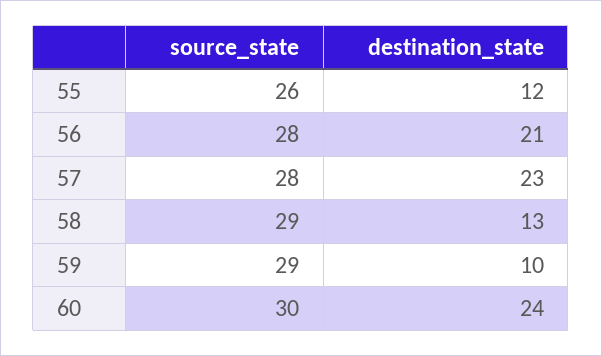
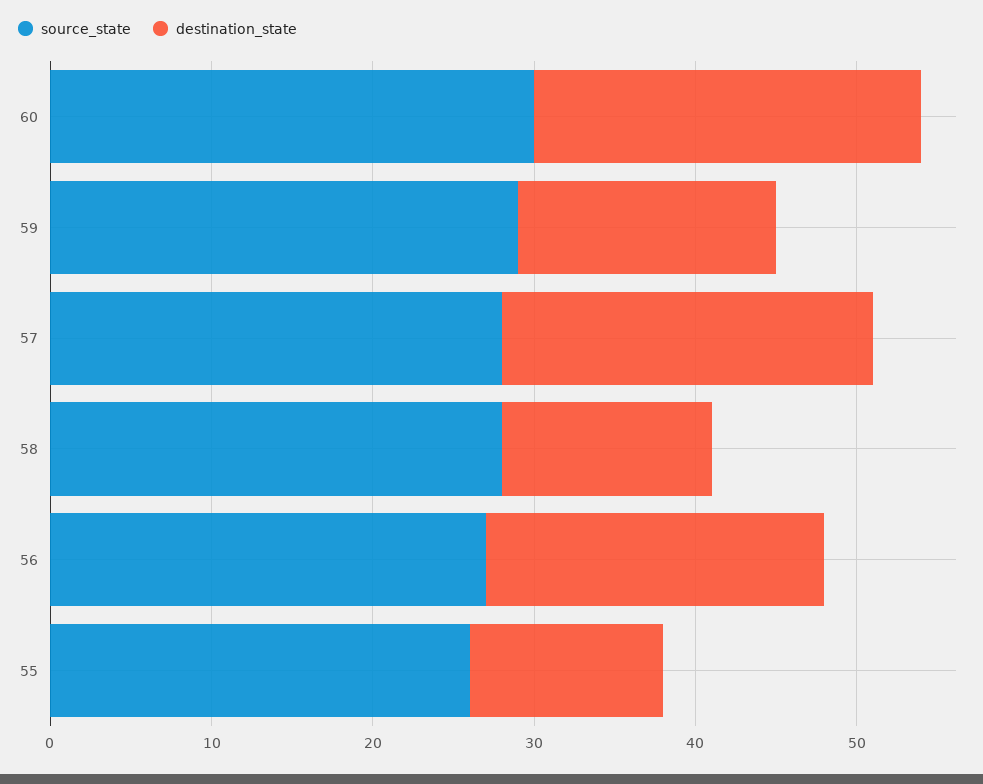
source_state, 56: 28 -> 27
source_state, 58: 29 -> 28
destination_state, 59: 10 -> 16

